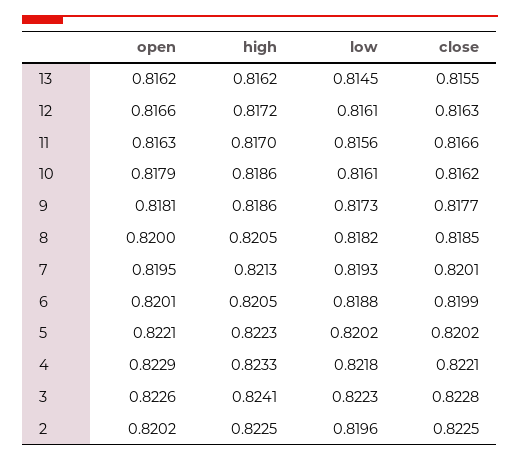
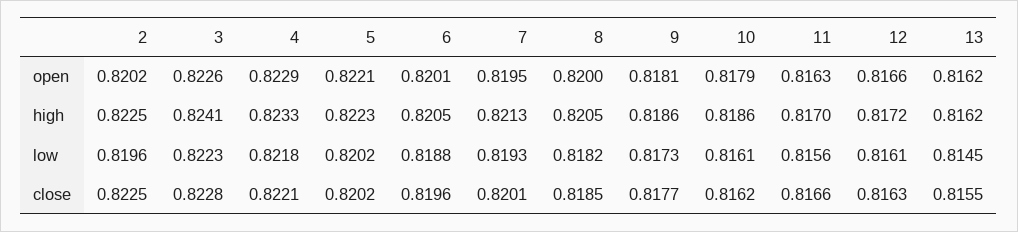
close, 6: 0.8199 -> 0.8196

